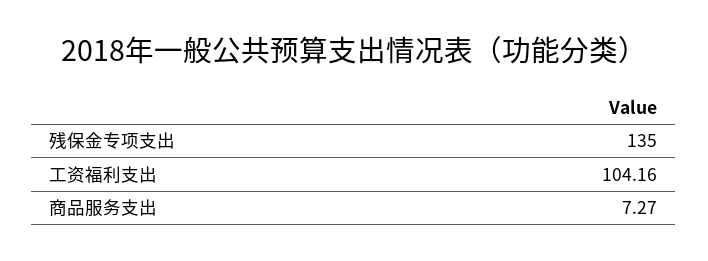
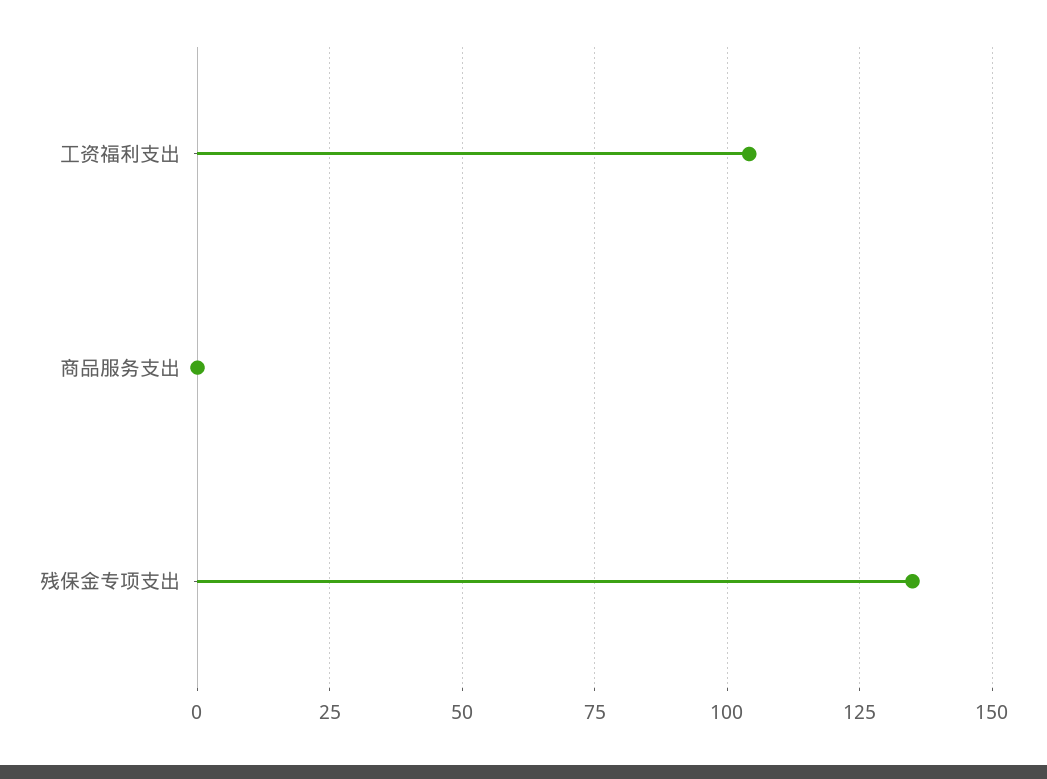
商品服务支出: 7.27 -> 0

